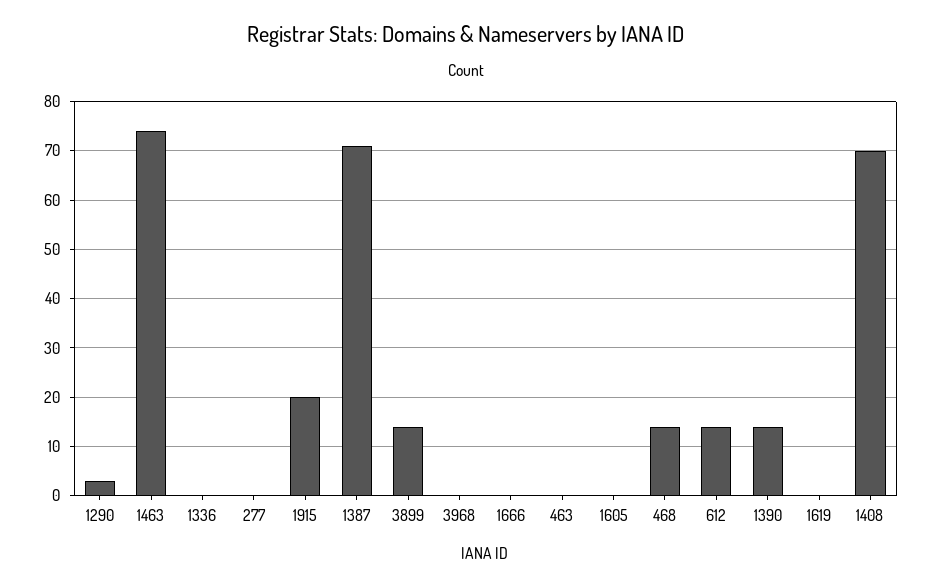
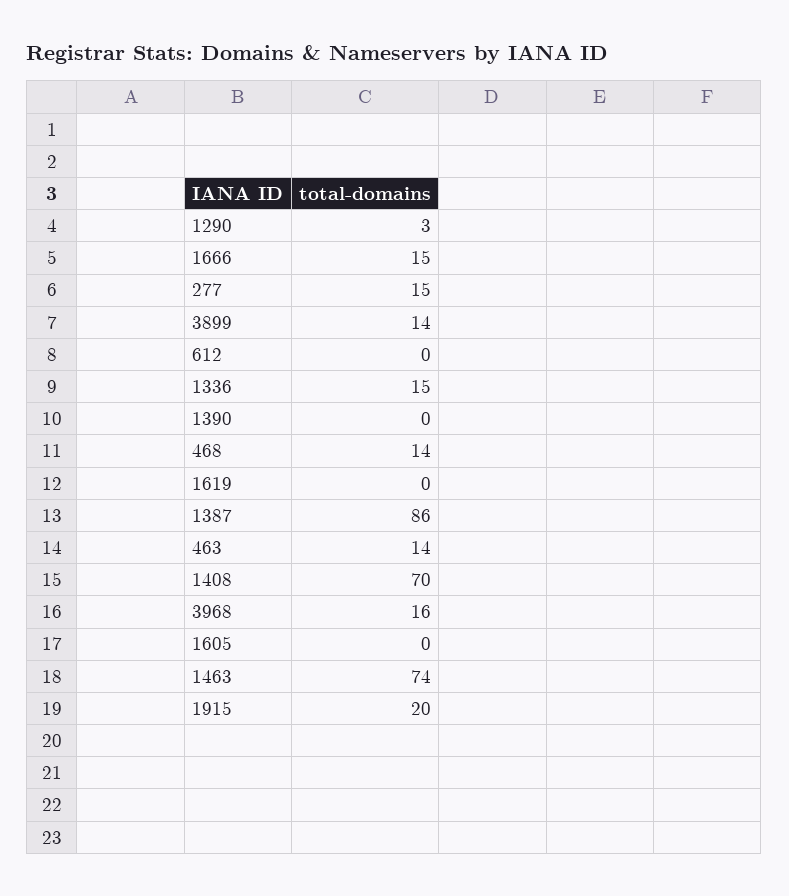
1336: 0 -> 15
277: 0 -> 15
1387: 70 -> 86
3968: 0 -> 16
1666: 0 -> 15
463: 0 -> 14
612: 15 -> 0
1390: 15 -> 0

